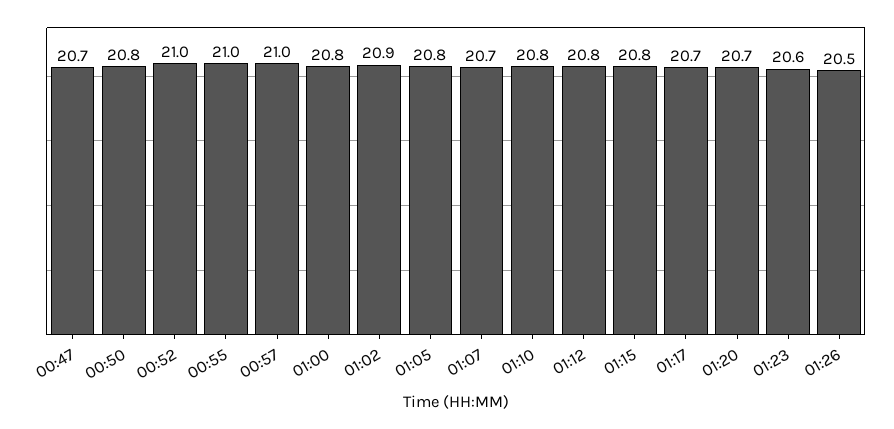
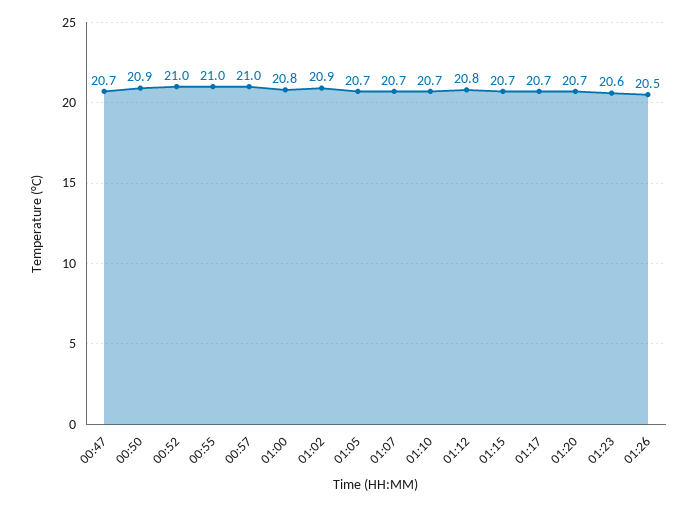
00:50: 20.8 -> 20.9
01:05: 20.8 -> 20.7
01:10: 20.8 -> 20.7
01:15: 20.8 -> 20.7

